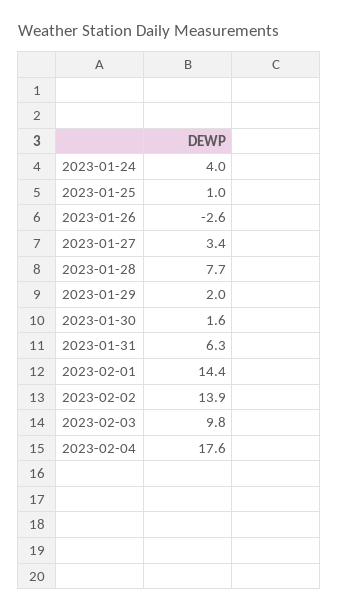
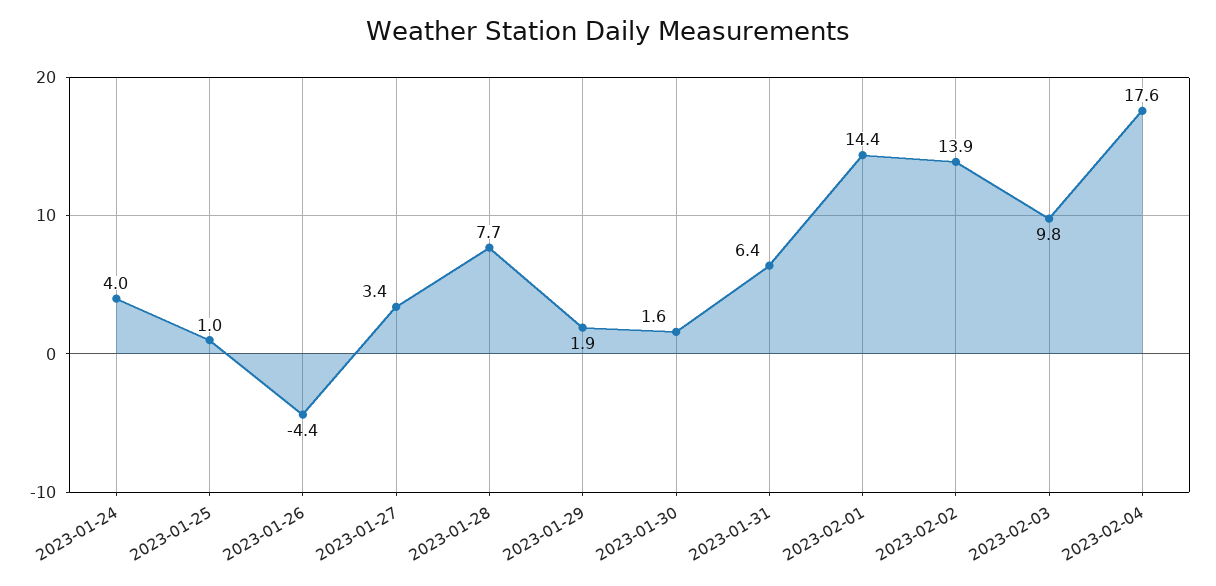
2023-01-26: -2.6 -> -4.4
2023-01-29: 2 -> 1.9
2023-01-31: 6.3 -> 6.4

